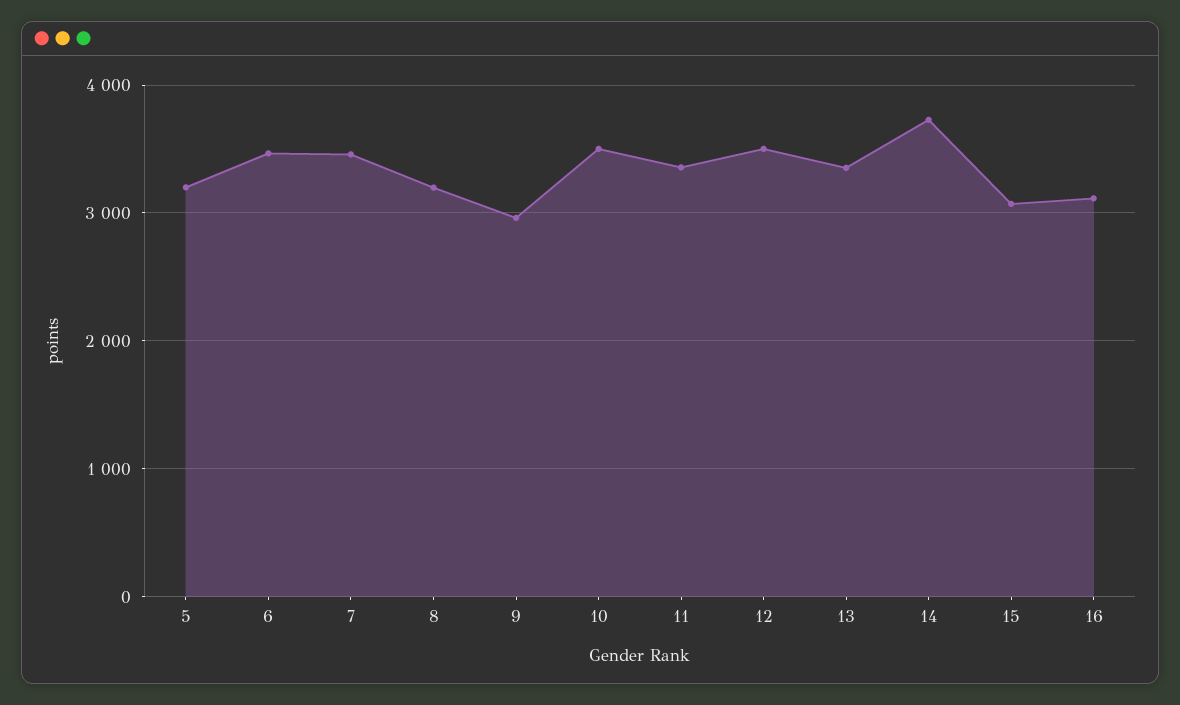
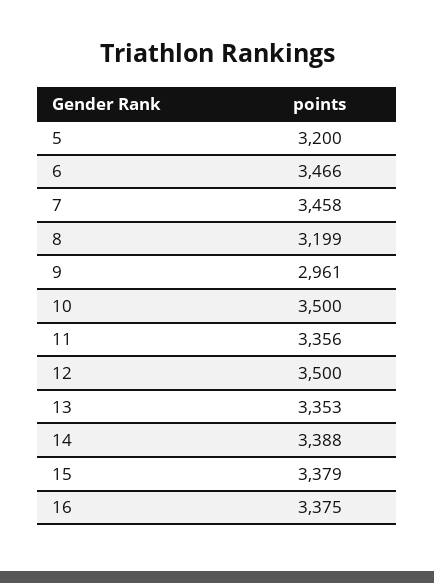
14: 3700 -> 3388
15: 3100 -> 3379
16: 3100 -> 3375

